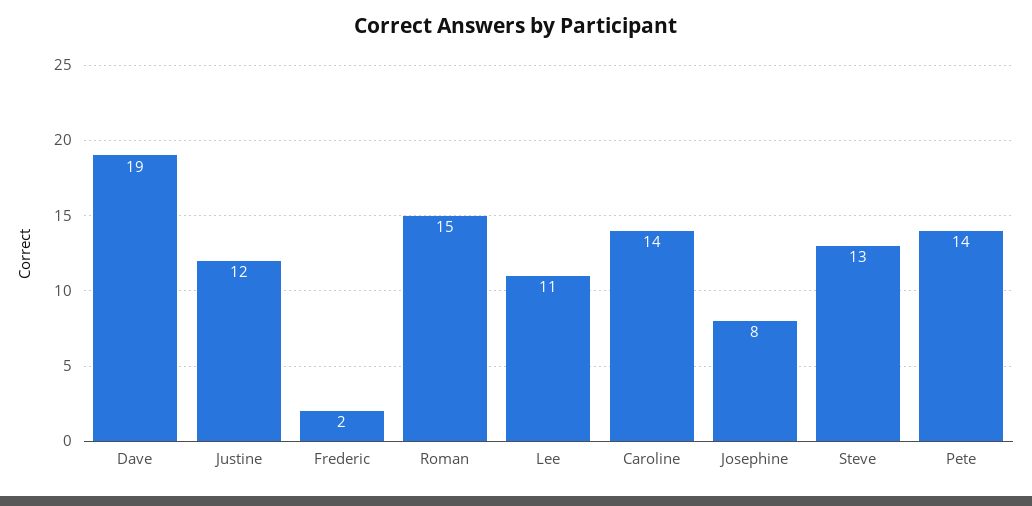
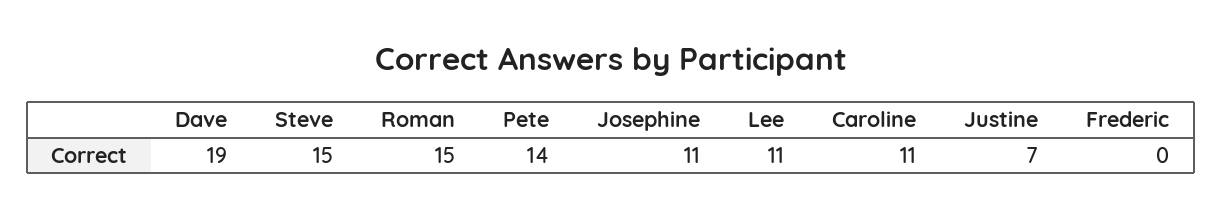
Justine: 12 -> 7
Frederic: 2 -> 0
Caroline: 14 -> 11
Josephine: 8 -> 11
Steve: 13 -> 15

